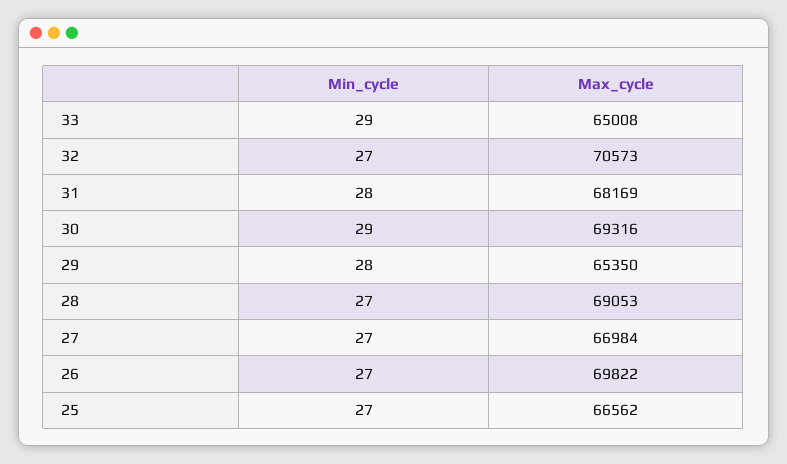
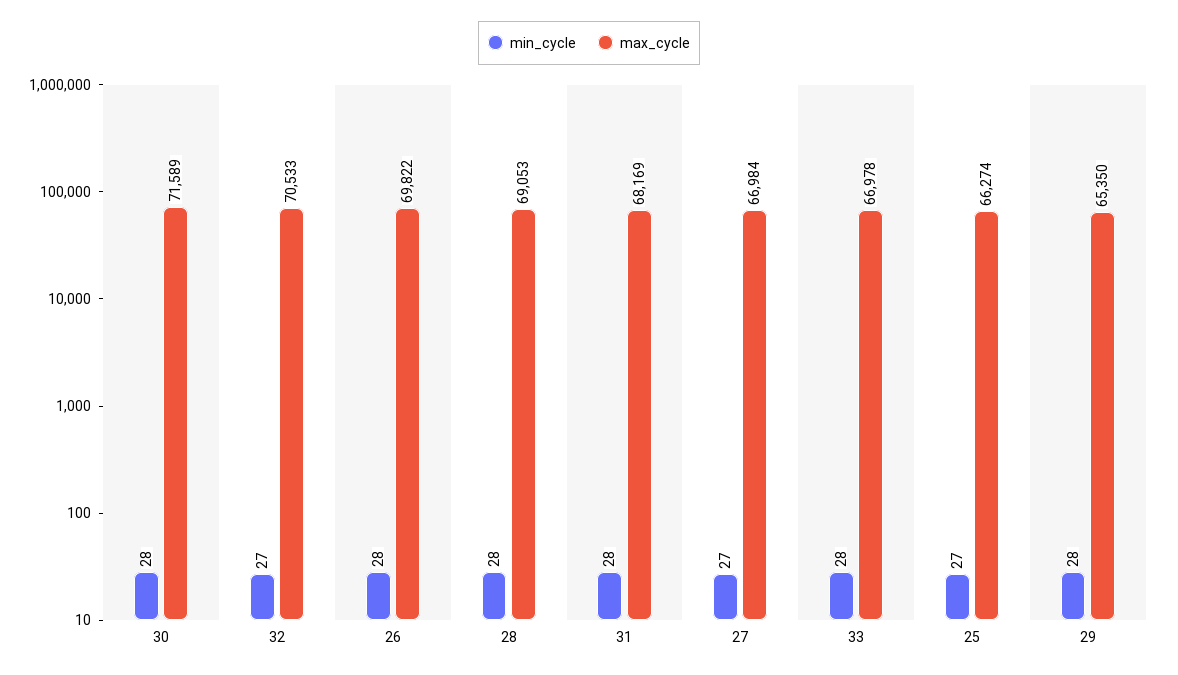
Min_cycle, 33: 29 -> 28
Max_cycle, 33: 65008 -> 66978
Max_cycle, 32: 70573 -> 70533
Min_cycle, 30: 29 -> 28
Max_cycle, 30: 69316 -> 71589
Min_cycle, 28: 27 -> 28
Min_cycle, 26: 27 -> 28
Max_cycle, 25: 66562 -> 66274

